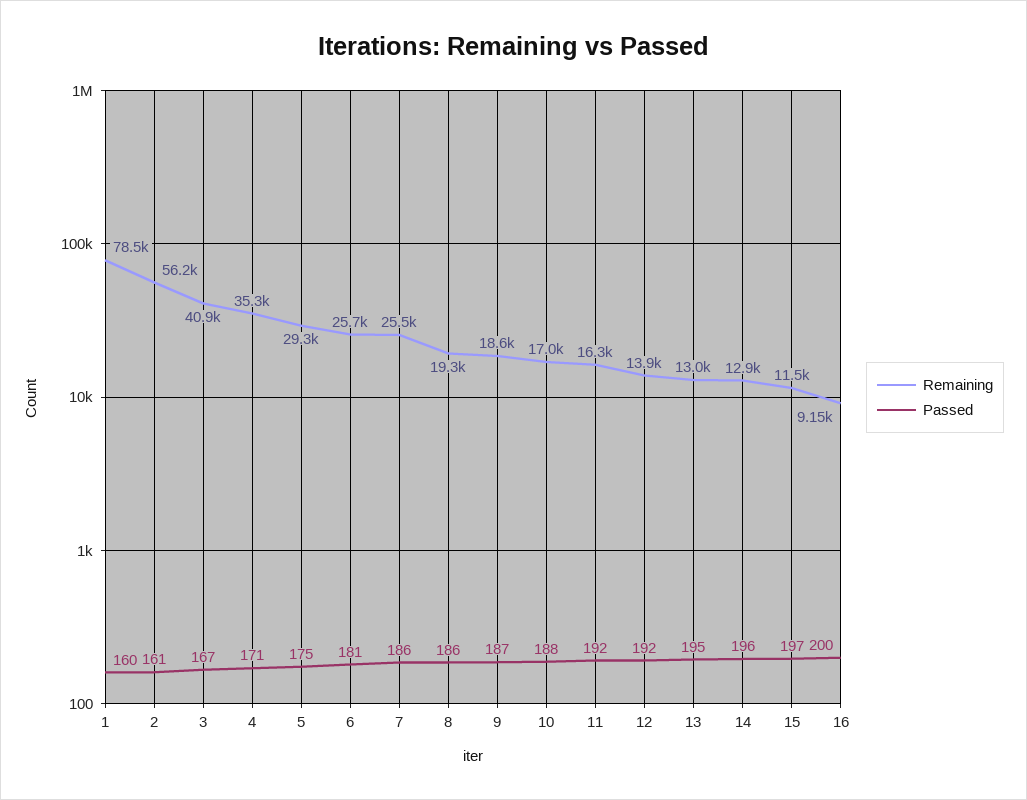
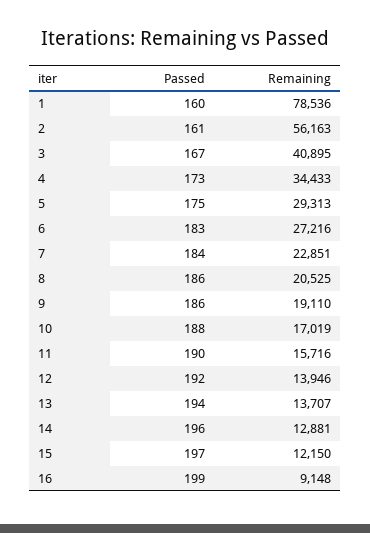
Remaining, 4: 35300 -> 34433
Passed, 4: 171 -> 173
Remaining, 6: 25700 -> 27216
Passed, 6: 181 -> 183
Remaining, 7: 25500 -> 22851
Passed, 7: 186 -> 184
Remaining, 8: 19300 -> 20525
Remaining, 9: 18600 -> 19110
Passed, 9: 187 -> 186
Remaining, 11: 16300 -> 15716
Passed, 11: 192 -> 190
Remaining, 13: 13000 -> 13707
Passed, 13: 195 -> 194
Remaining, 15: 11500 -> 12150
Passed, 16: 200 -> 199

